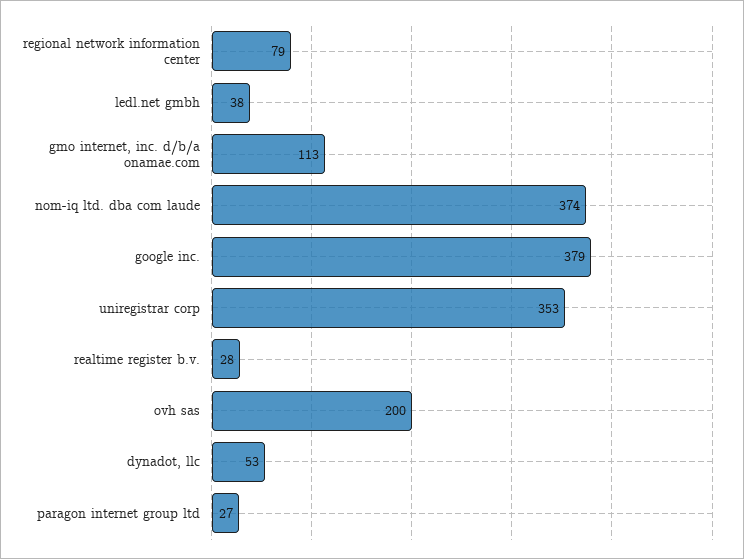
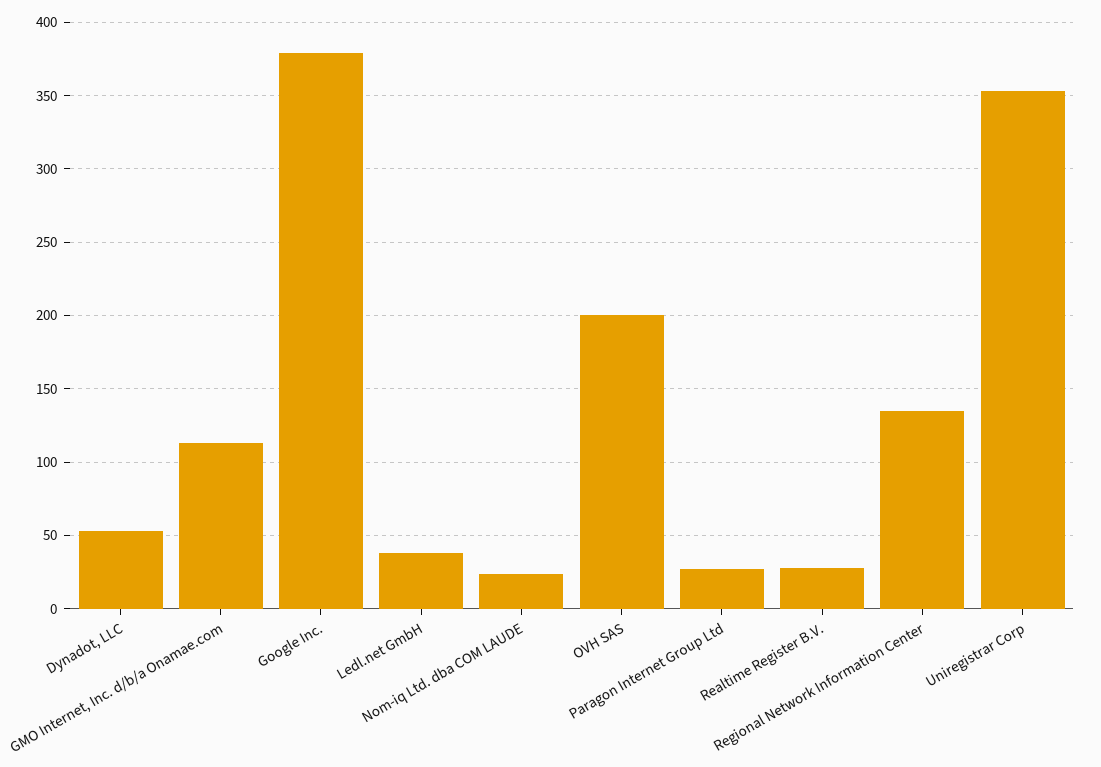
regional network information center: 79 -> 135
nom-iq ltd. dba com laude: 374 -> 25

